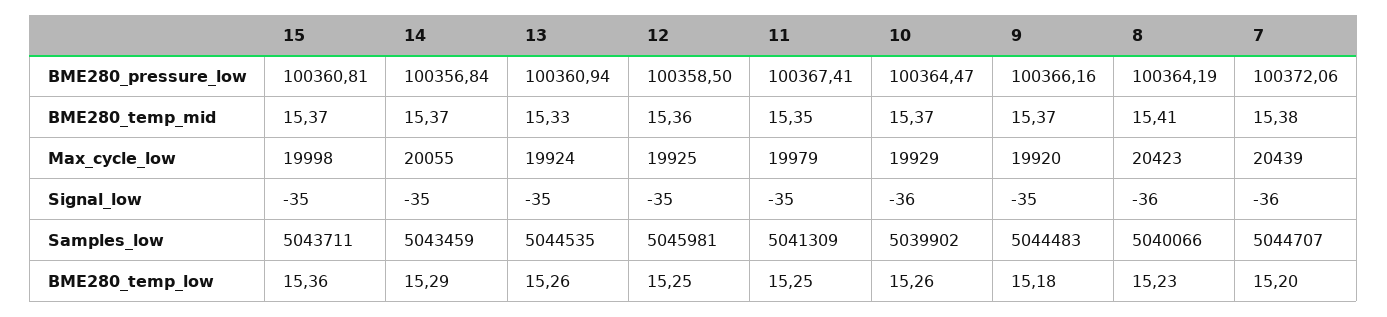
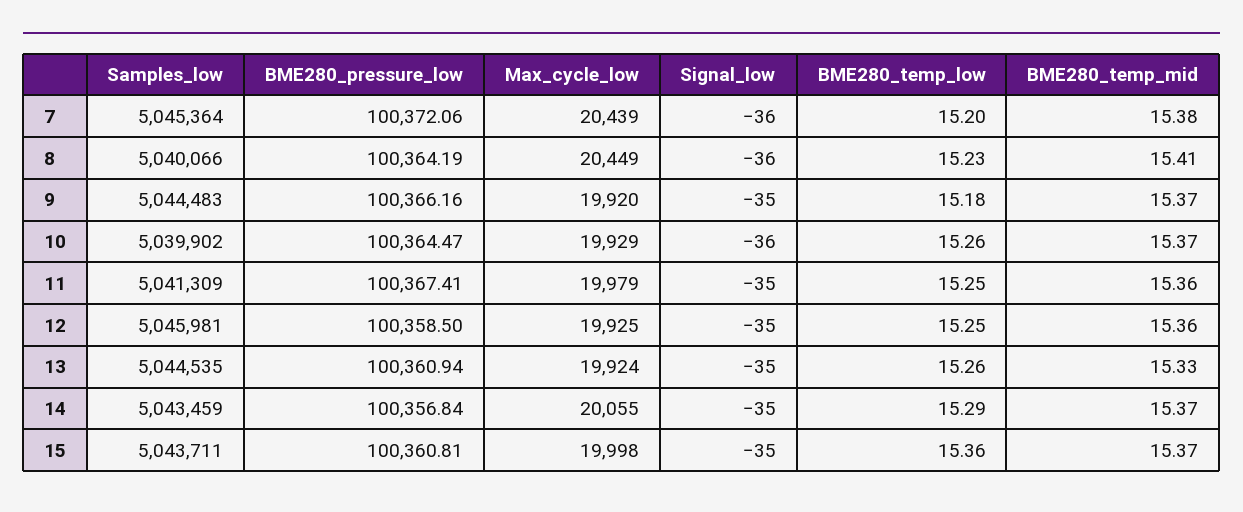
11, BME280_temp_mid: 15.35 -> 15.36
8, Max_cycle_low: 20423 -> 20449
7, Samples_low: 5044707 -> 5045364

